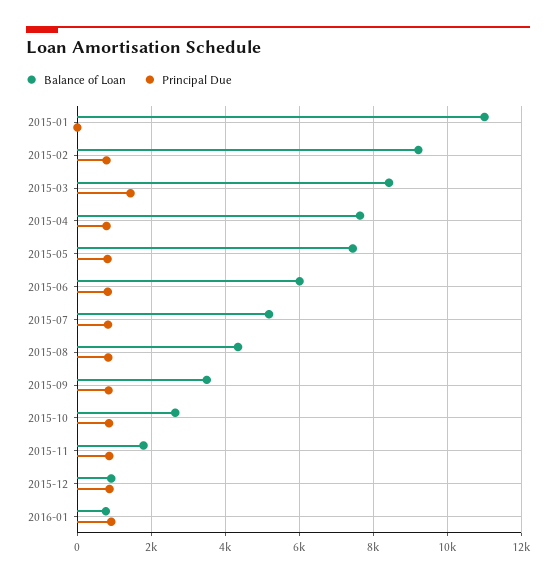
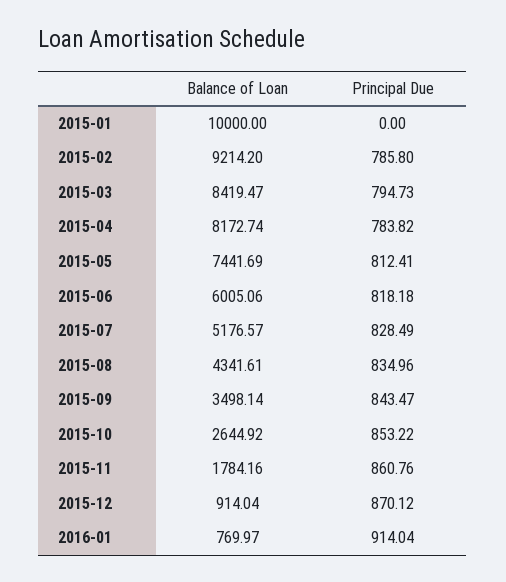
Balance of Loan, 2015-01: 11000 -> 10000
Principal Due, 2015-03: 1400 -> 794.73
Balance of Loan, 2015-04: 7600 -> 8172.74

